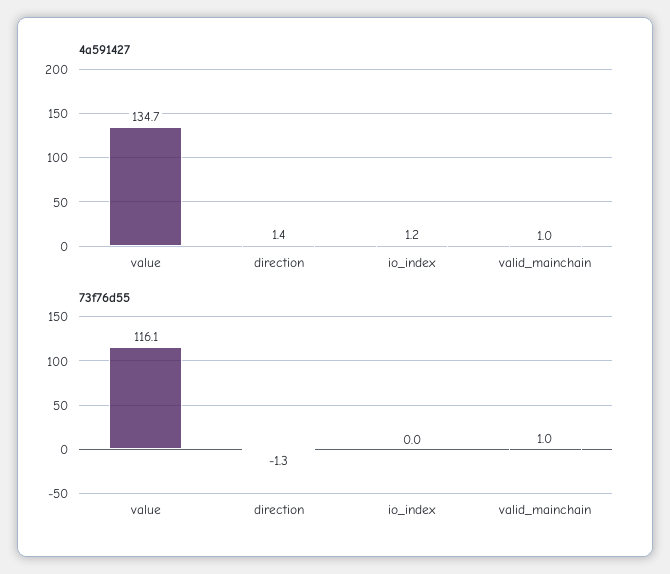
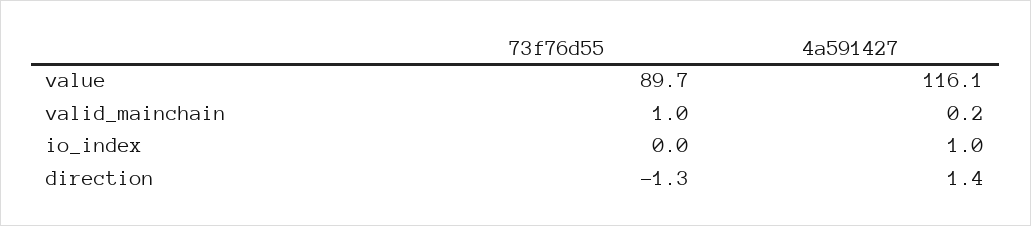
4a591427, value: 134.7 -> 116.1
4a591427, io_index: 1.2 -> 1
4a591427, valid_mainchain: 1 -> 0.2
73f76d55, value: 116.1 -> 89.7

